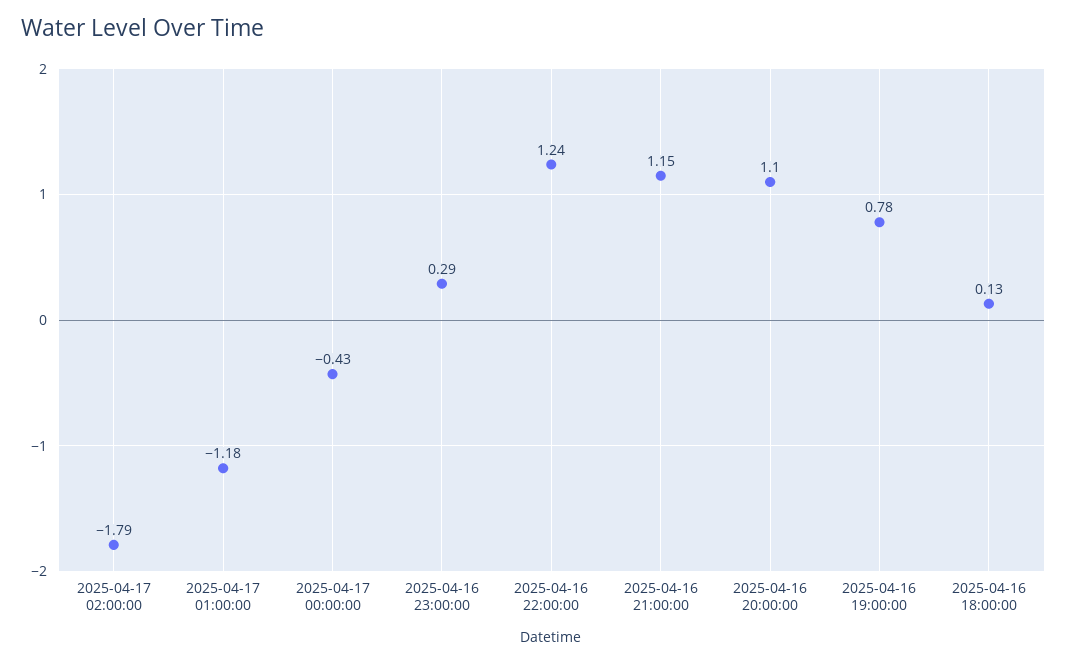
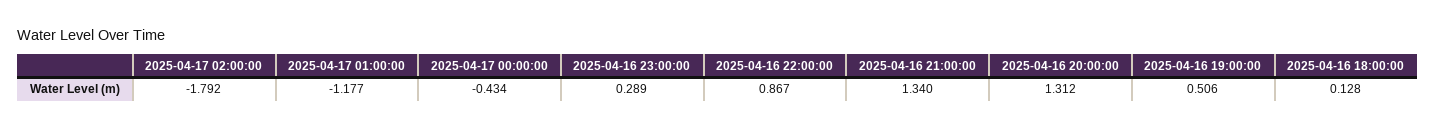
2025-04-16 22:00:00: 1.24 -> 0.867
2025-04-16 21:00:00: 1.15 -> 1.34
2025-04-16 20:00:00: 1.1 -> 1.312
2025-04-16 19:00:00: 0.78 -> 0.506

